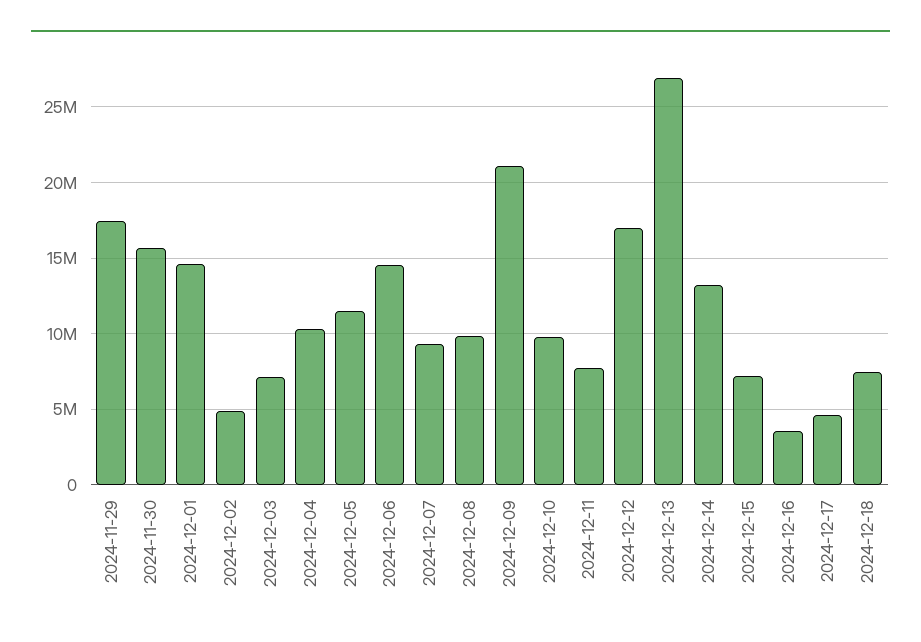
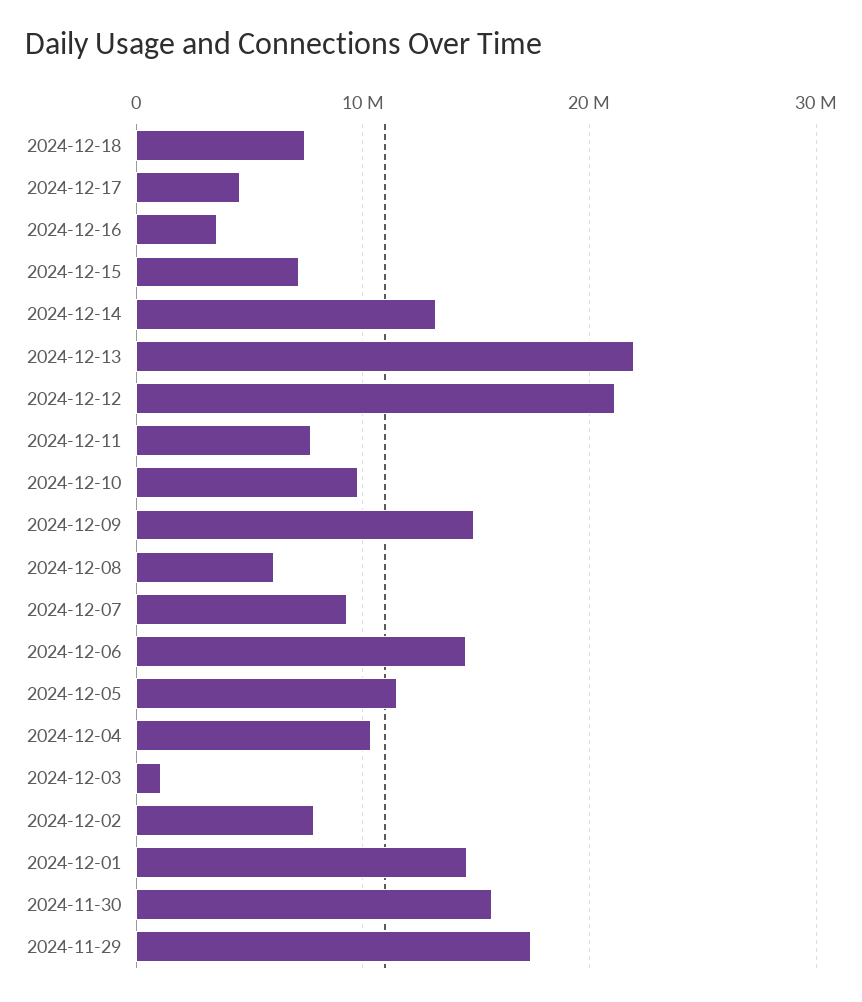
2024-12-02: 5000000 -> 8000000
2024-12-03: 7000000 -> 1000000
2024-12-08: 10000000 -> 6000000
2024-12-09: 21000000 -> 15000000
2024-12-12: 17000000 -> 21000000
2024-12-13: 27000000 -> 22000000

